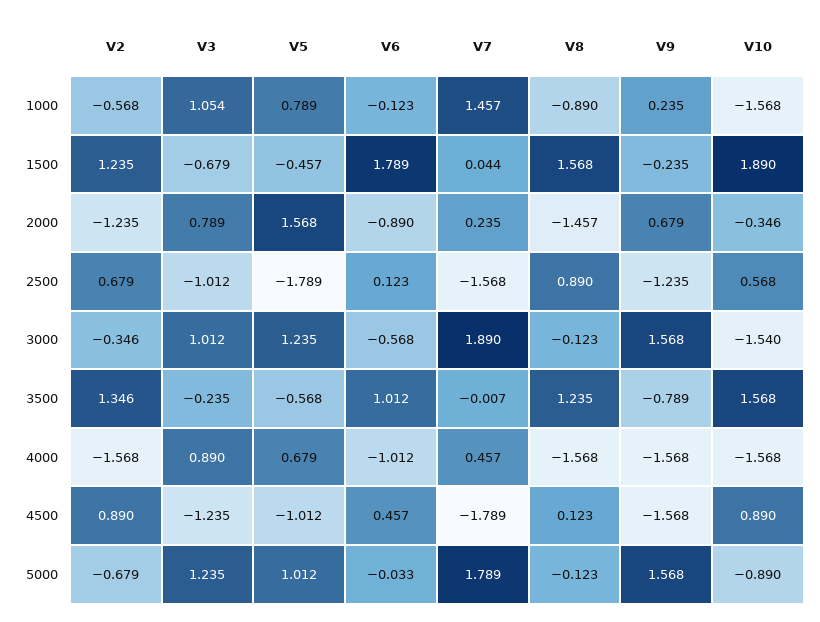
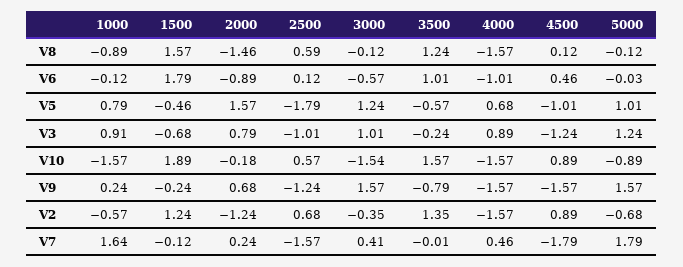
V3, 1000: 1.054 -> 0.91
V7, 1000: 1.457 -> 1.64
V7, 1500: 0.044 -> -0.12
V10, 2000: -0.346 -> -0.18
V8, 2500: 0.89 -> 0.59
V7, 3000: 1.89 -> 0.41

